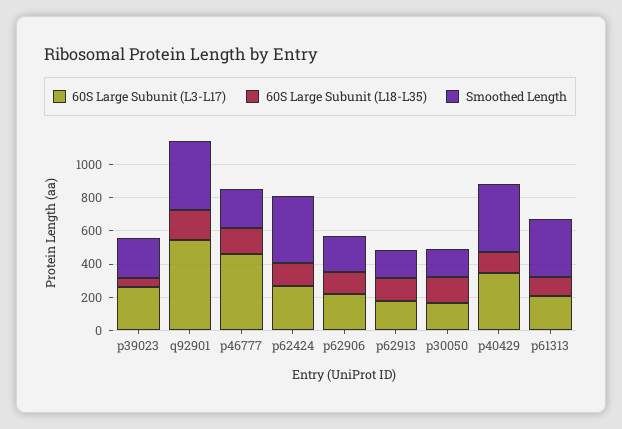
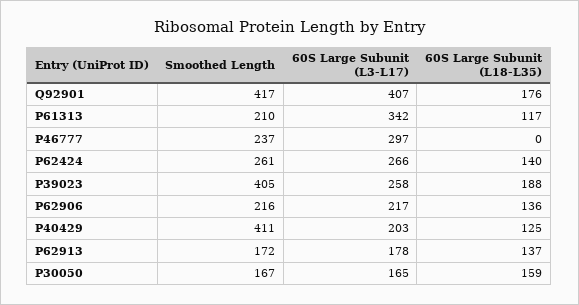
60S Large Subunit (L18-L35), p39023: 50 -> 188
Smoothed Length, p39023: 250 -> 405
60S Large Subunit (L3-L17), q92901: 550 -> 407
60S Large Subunit (L3-L17), p46777: 450 -> 297
60S Large Subunit (L18-L35), p46777: 150 -> 0
Smoothed Length, p62424: 400 -> 261
60S Large Subunit (L3-L17), p40429: 350 -> 203
60S Large Subunit (L3-L17), p61313: 200 -> 342
Smoothed Length, p61313: 350 -> 210

